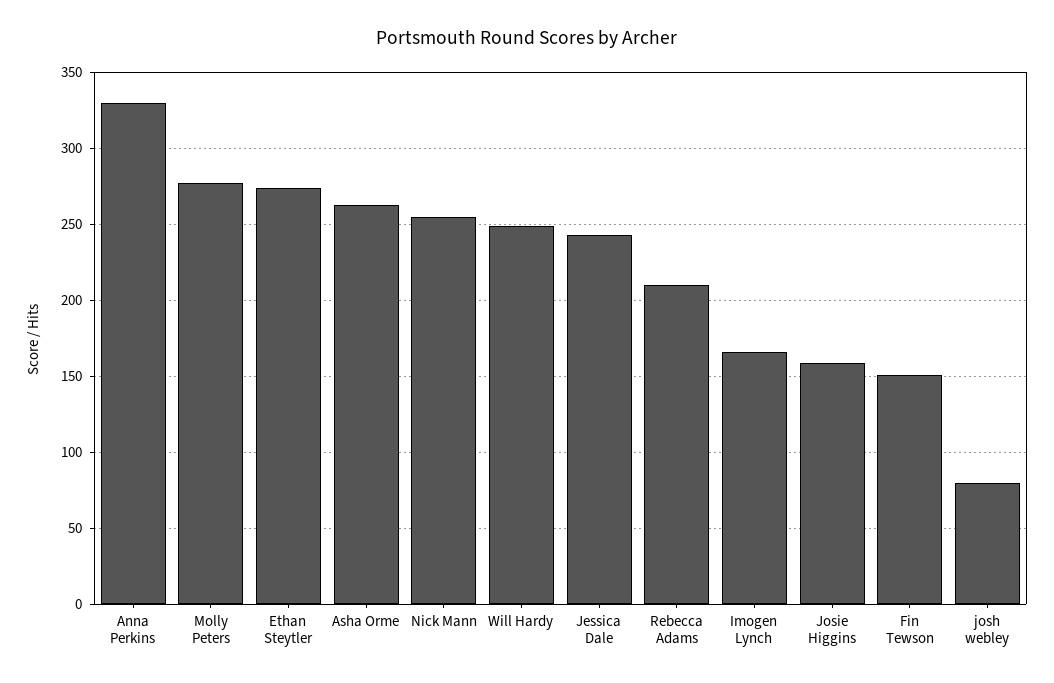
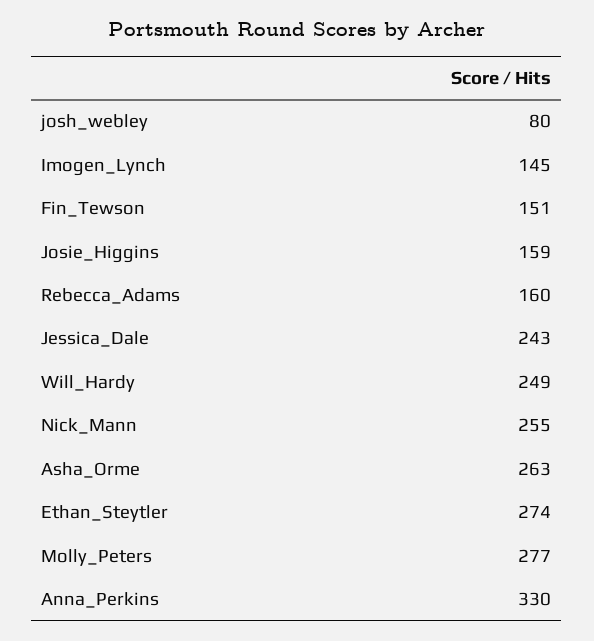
Rebecca Adams: 210 -> 160
Imogen Lynch: 165 -> 145

